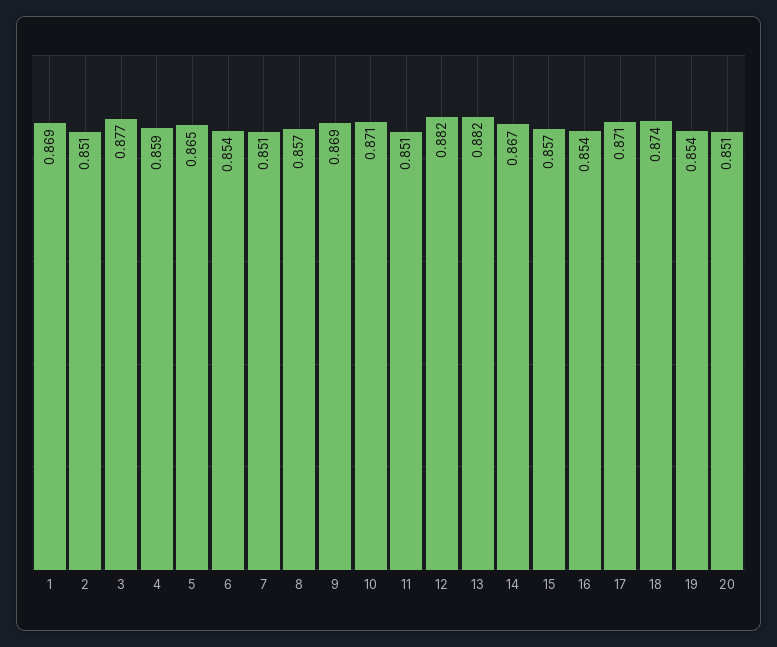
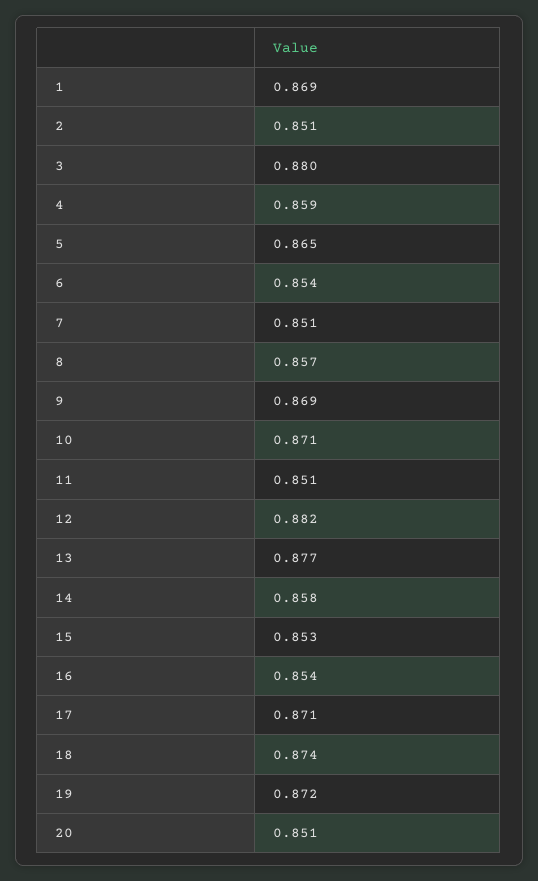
3: 0.877 -> 0.88
13: 0.882 -> 0.877
14: 0.867 -> 0.858
15: 0.857 -> 0.853
19: 0.854 -> 0.872

